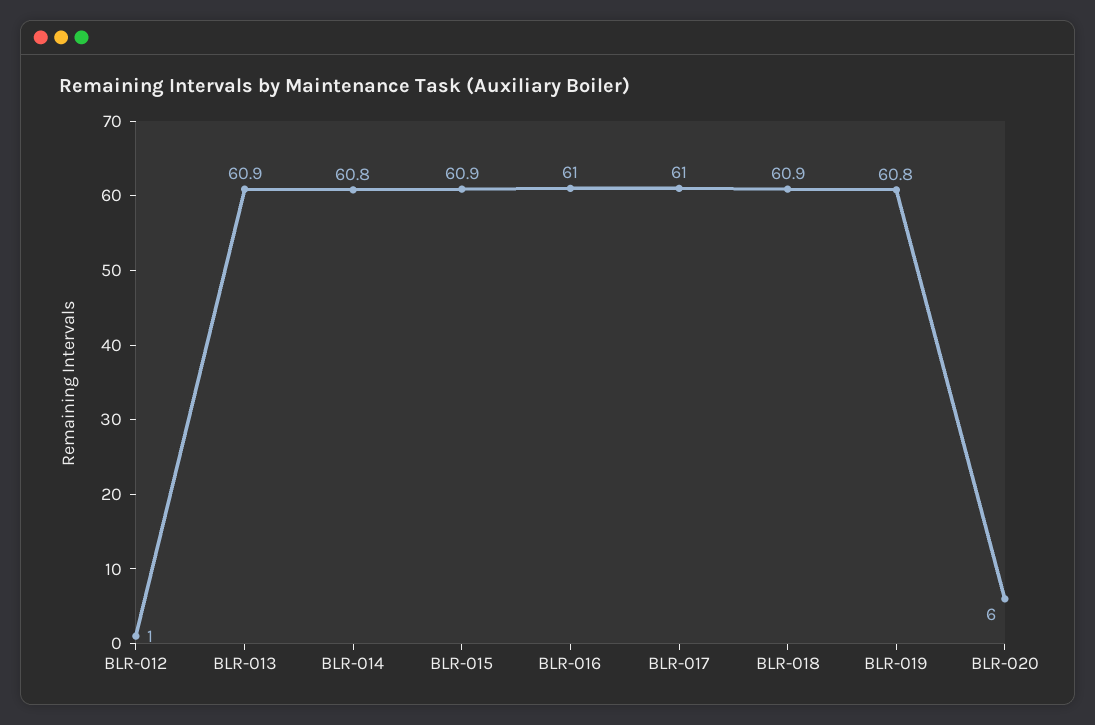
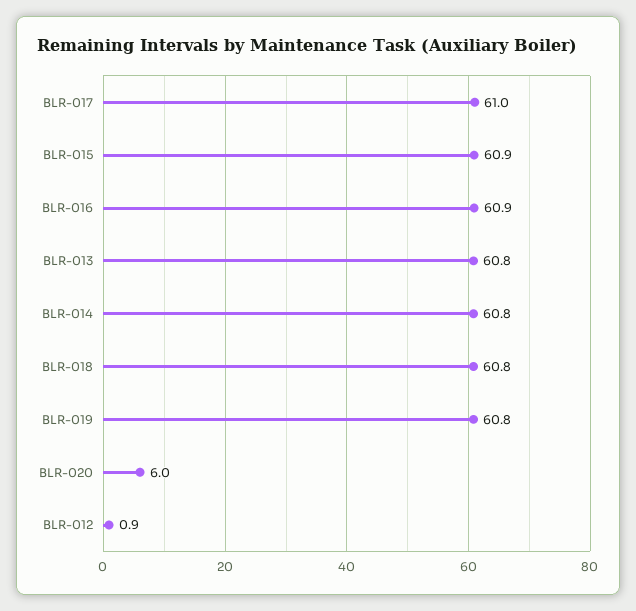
BLR-012: 1 -> 0.9
BLR-013: 60.9 -> 60.8
BLR-016: 61 -> 60.9
BLR-018: 60.9 -> 60.8

